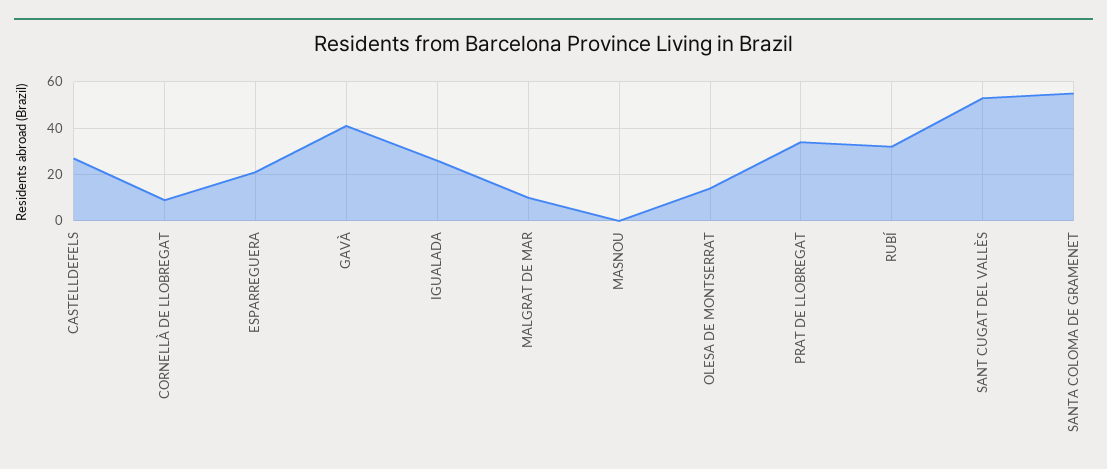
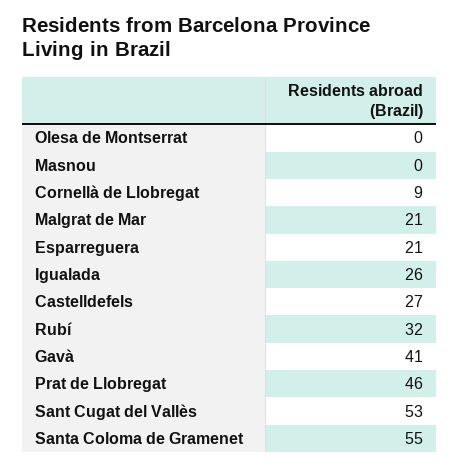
MALGRAT DE MAR: 10 -> 21
OLESA DE MONTSERRAT: 15 -> 0
PRAT DE LLOBREGAT: 35 -> 46

